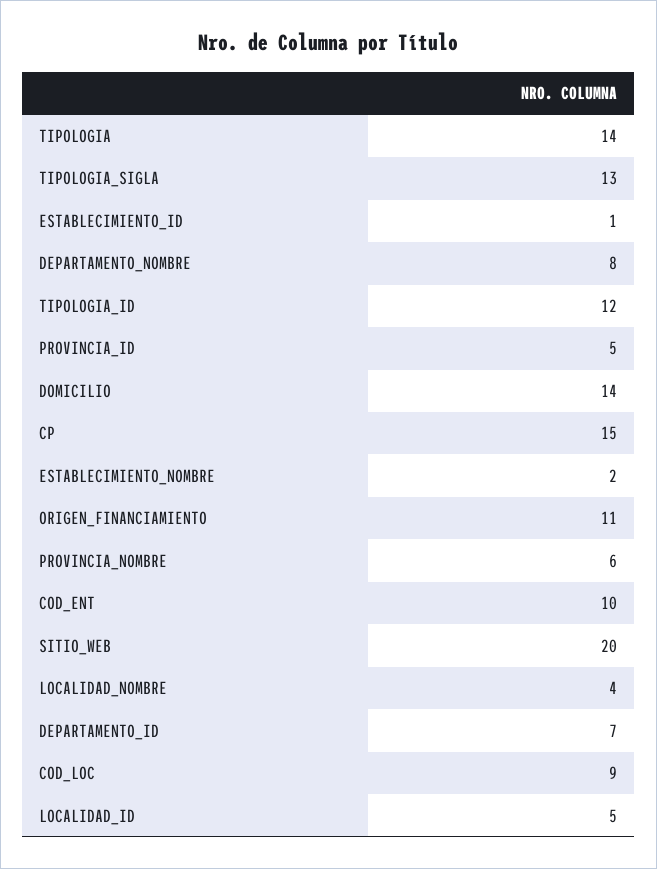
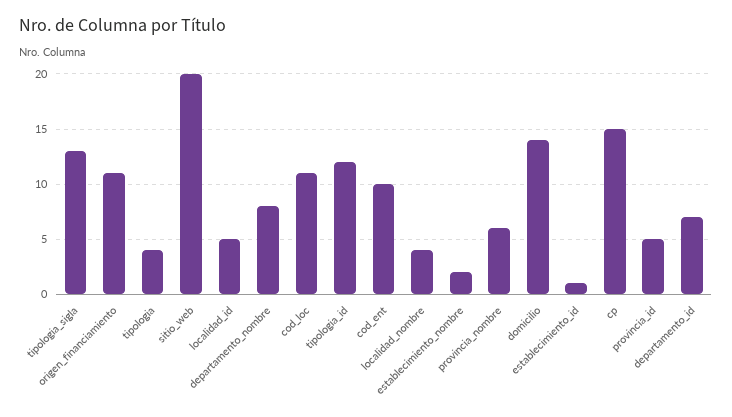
TIPOLOGIA: 14 -> 4
COD_LOC: 9 -> 11

